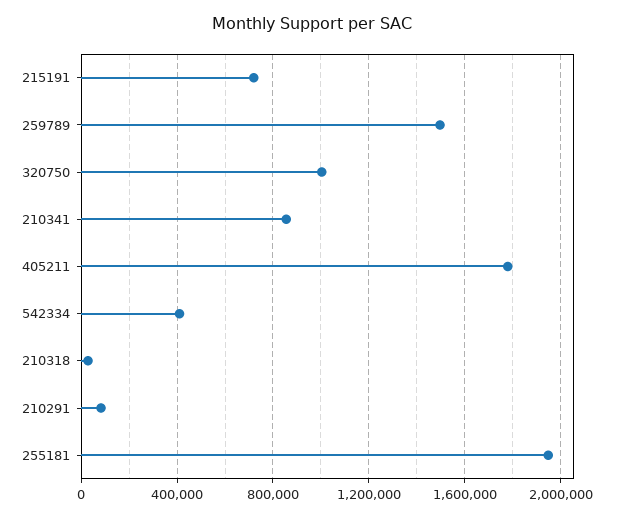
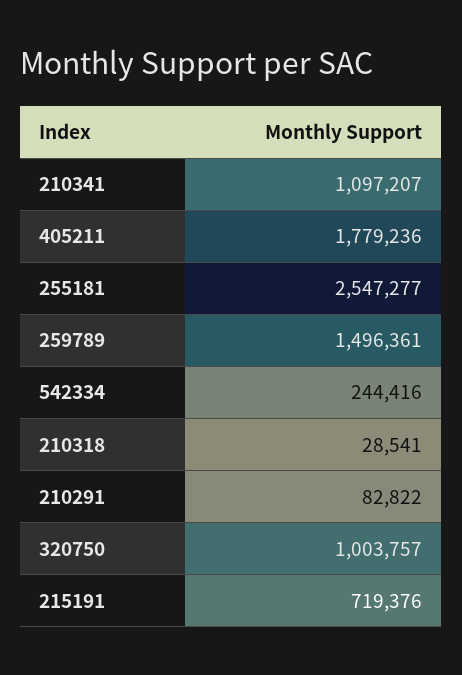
210341: 850000 -> 1097207
542334: 400000 -> 244416
255181: 1950000 -> 2547277

